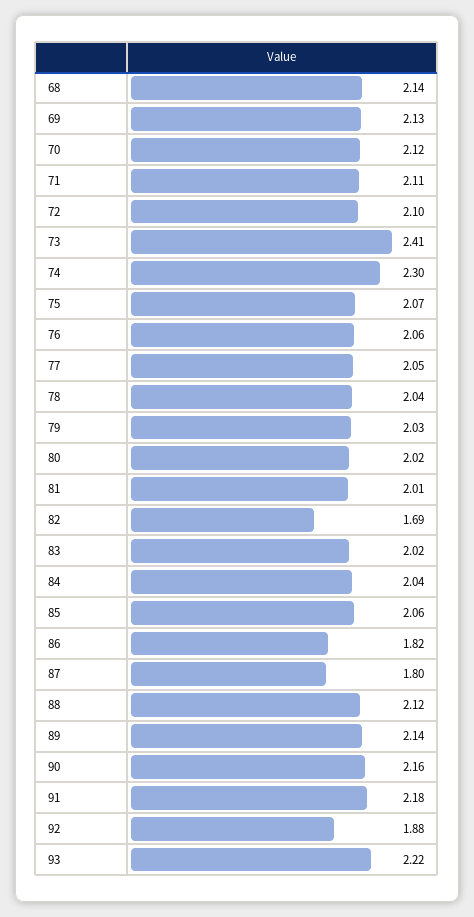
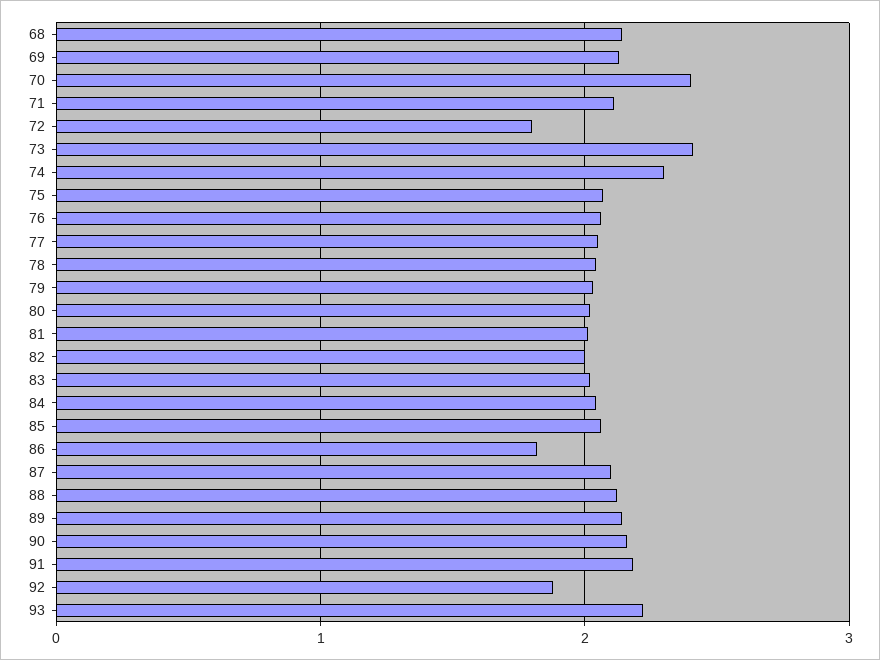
70: 2.12 -> 2.4
72: 2.1 -> 1.8
82: 1.69 -> 2
87: 1.8 -> 2.1

